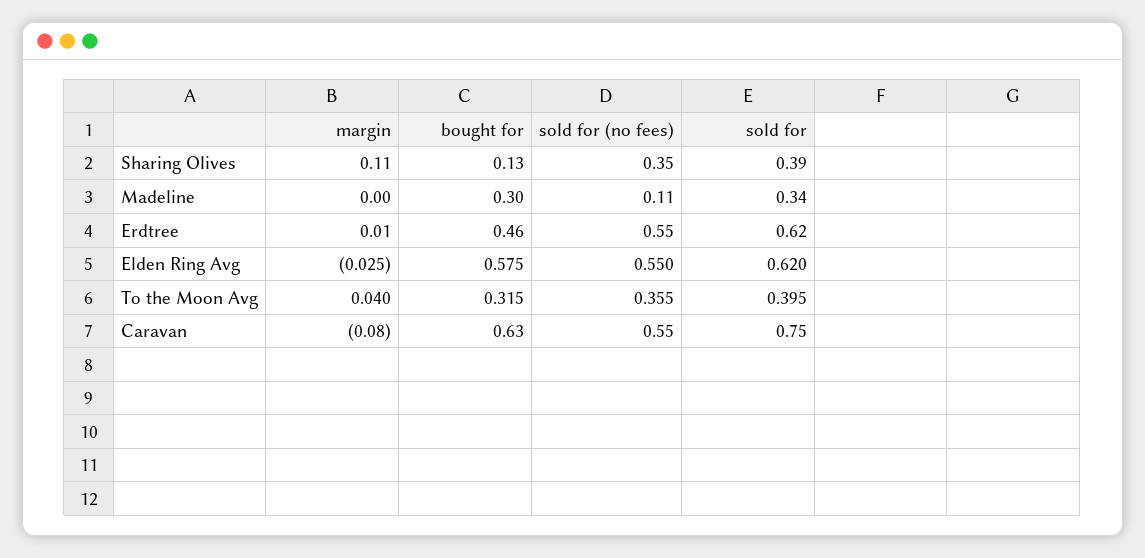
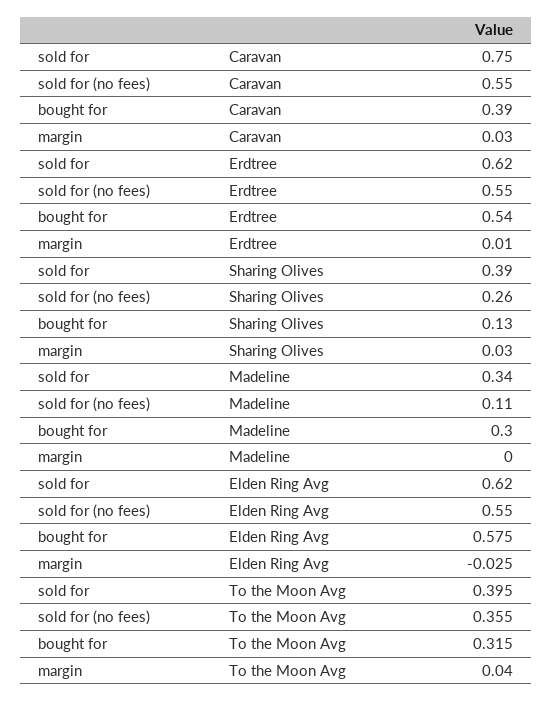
margin, Sharing Olives: 0.11 -> 0.03
sold for (no fees), Sharing Olives: 0.35 -> 0.26
bought for, Erdtree: 0.46 -> 0.54
margin, Caravan: -0.08 -> 0.03
bought for, Caravan: 0.63 -> 0.39

